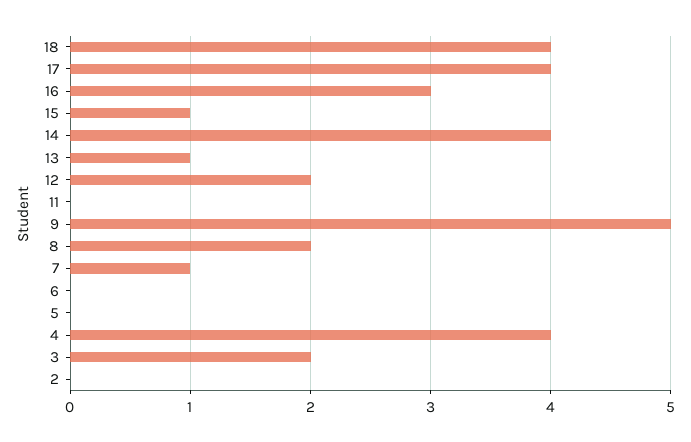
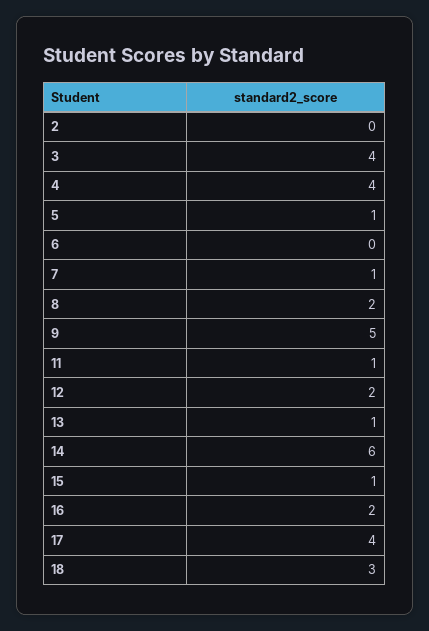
18: 4 -> 3
16: 3 -> 2
14: 4 -> 6
11: 0 -> 1
5: 0 -> 1
3: 2 -> 4

